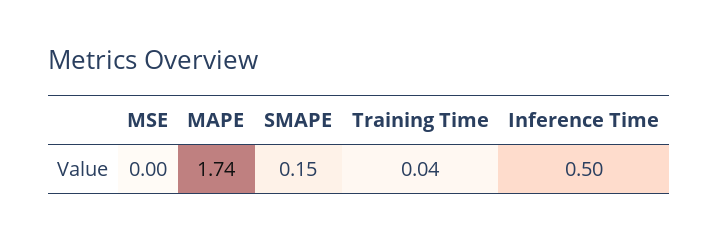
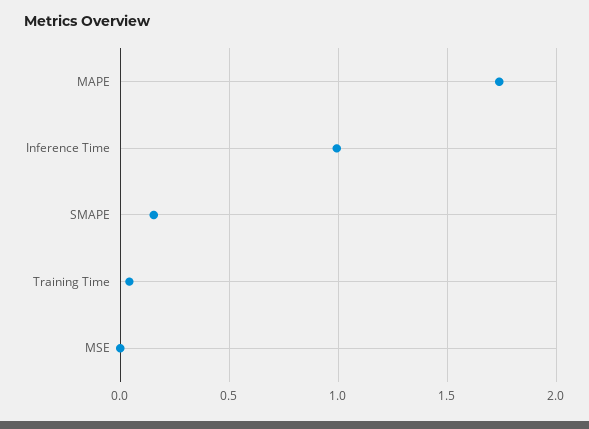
Inference Time: 0.5 -> 1

